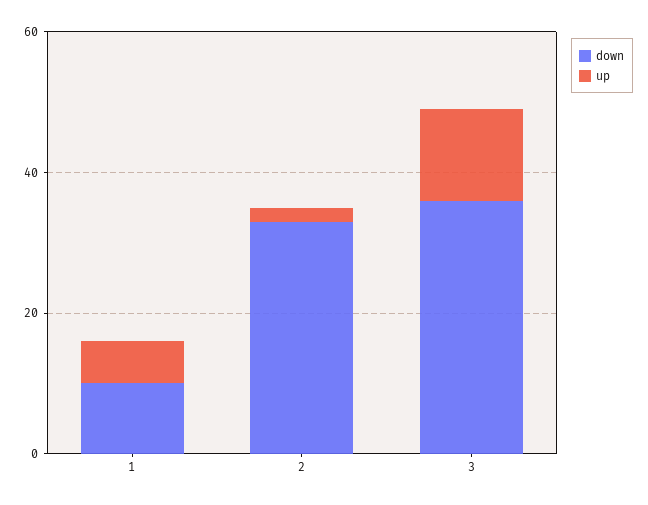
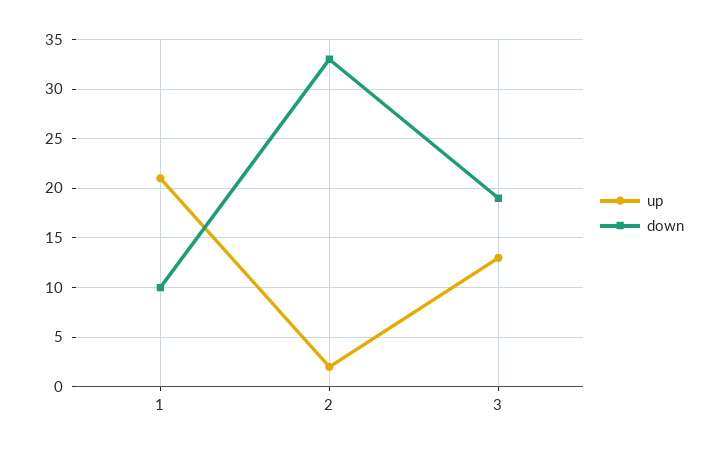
up, 1: 5 -> 21
down, 3: 35 -> 19

